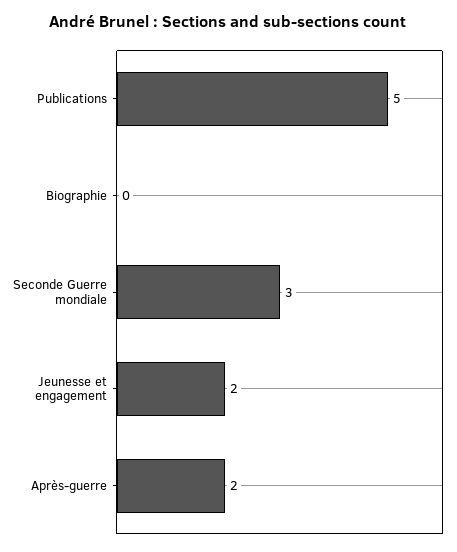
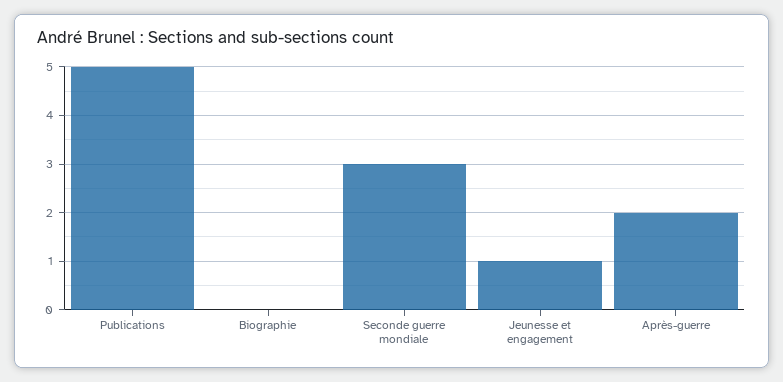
Jeunesse et engagement: 2 -> 1

